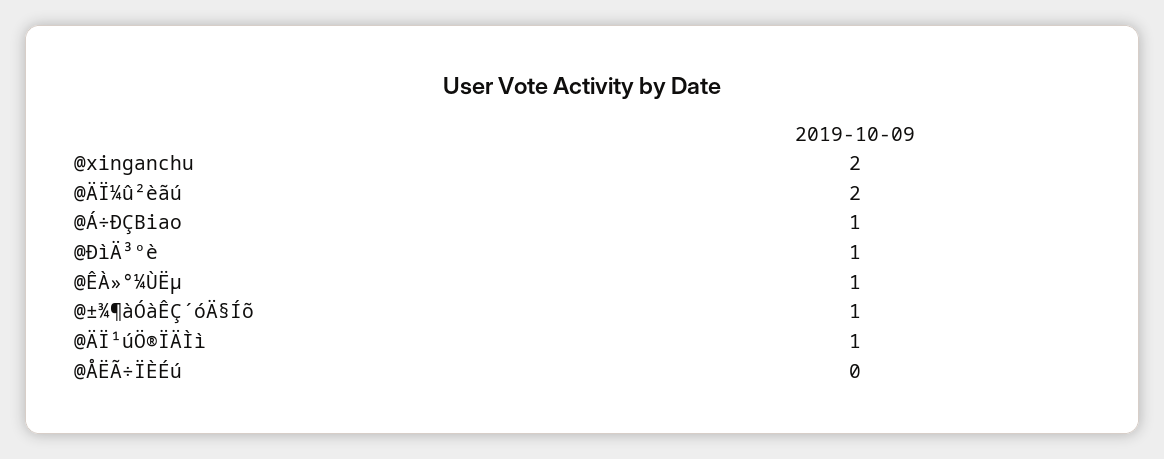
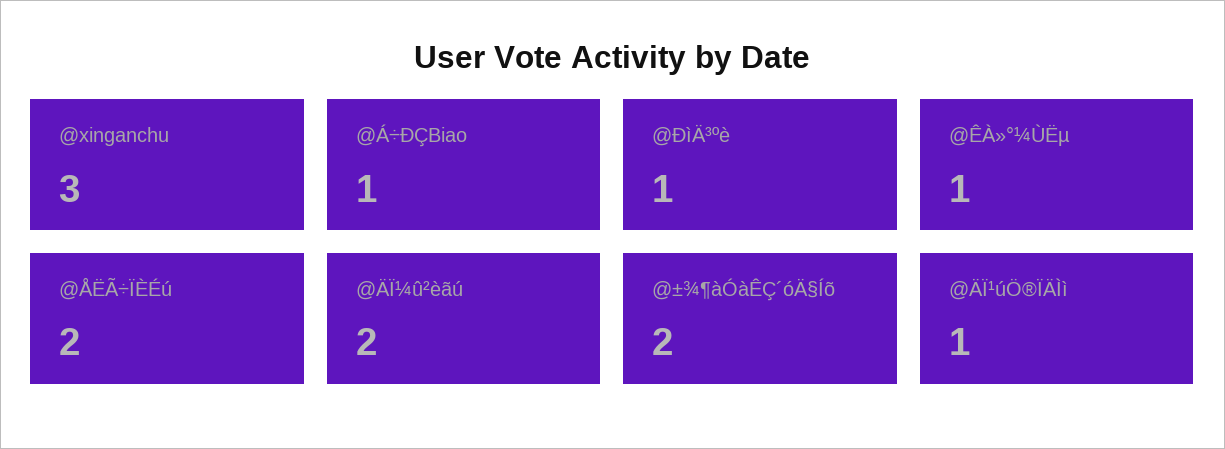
@xinganchu: 2 -> 3
@±¾¶àÓàÊÇ´óÄ§Íõ: 1 -> 2
@ÅËÃ÷ÏÈÉú: 0 -> 2

